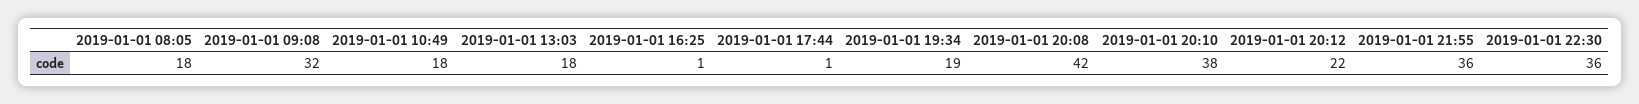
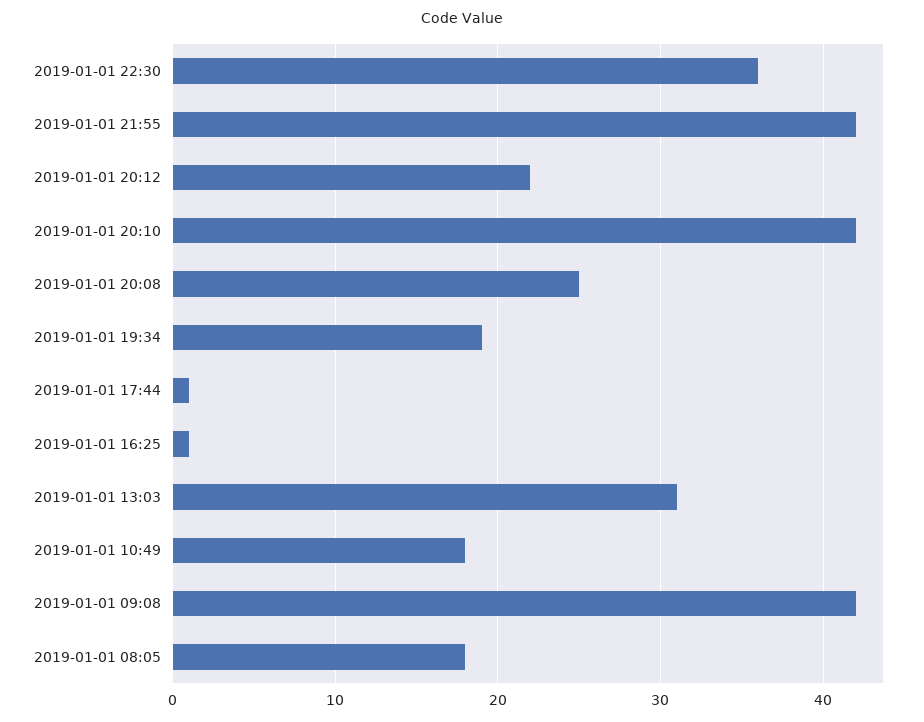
2019-01-01 09:08: 32 -> 42
2019-01-01 13:03: 18 -> 31
2019-01-01 20:08: 42 -> 25
2019-01-01 20:10: 38 -> 42
2019-01-01 21:55: 36 -> 42

